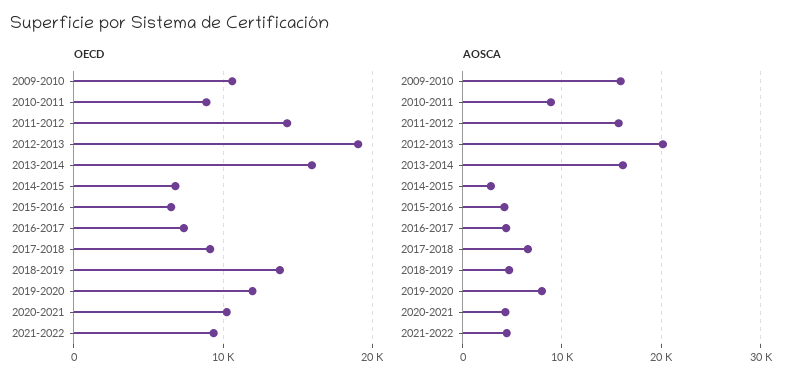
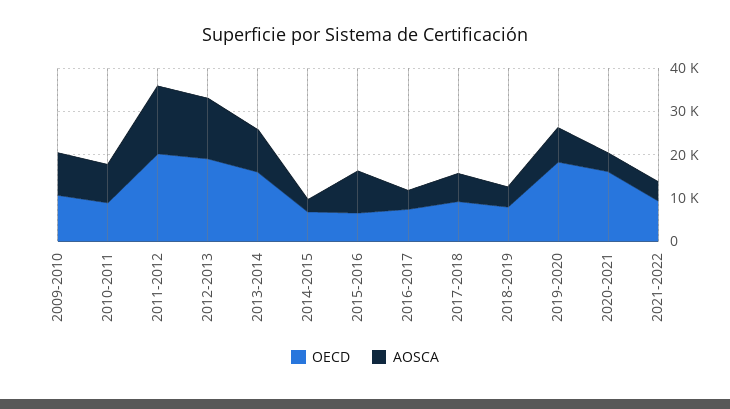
OECD, 2011-2012: 14000 -> 20000
OECD, 2018-2019: 14000 -> 8000
OECD, 2019-2020: 12000 -> 18000
OECD, 2020-2021: 10000 -> 16000
AOSCA, 2009-2010: 16000 -> 10000
AOSCA, 2012-2013: 20000 -> 14000
AOSCA, 2013-2014: 16000 -> 10000
AOSCA, 2015-2016: 4000 -> 10000

